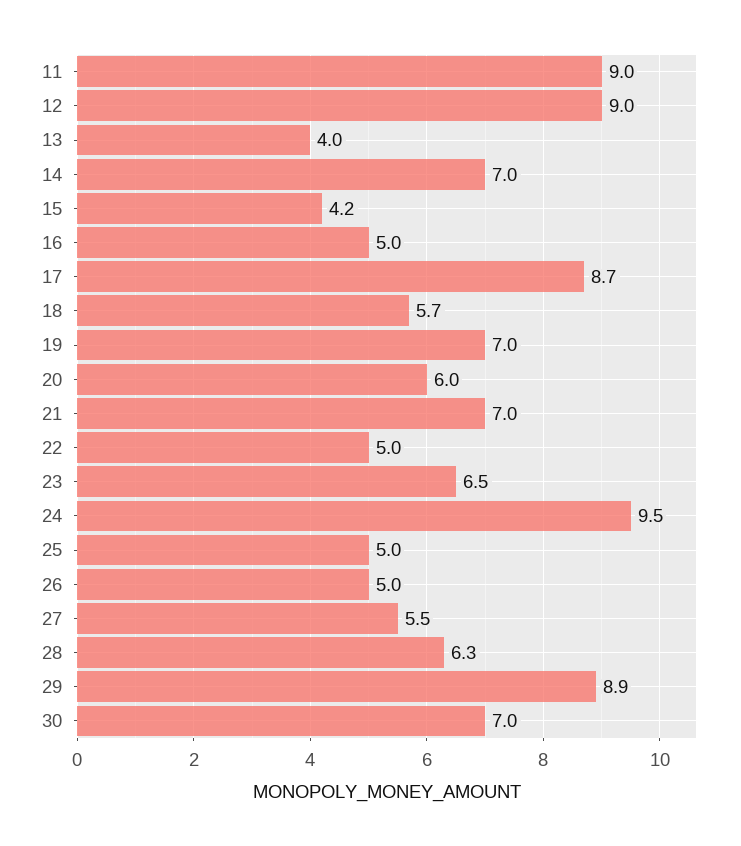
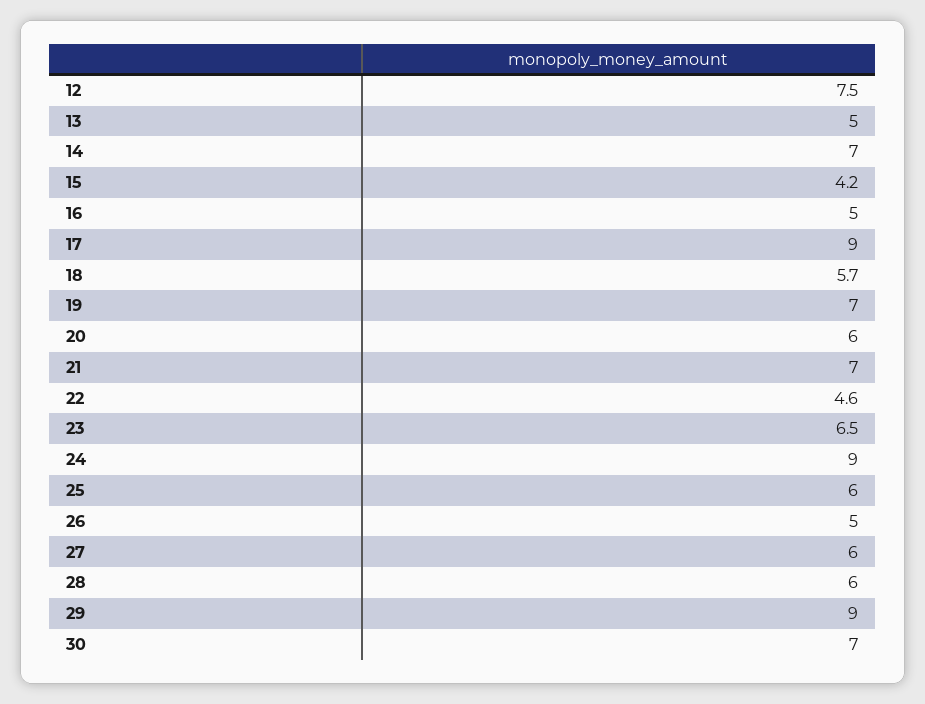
11: 9 -> none
12: 9 -> 7.5
13: 4 -> 5
17: 8.7 -> 9
22: 5 -> 4.6
24: 9.5 -> 9
25: 5 -> 6
27: 5.5 -> 6
28: 6.3 -> 6
29: 8.9 -> 9

